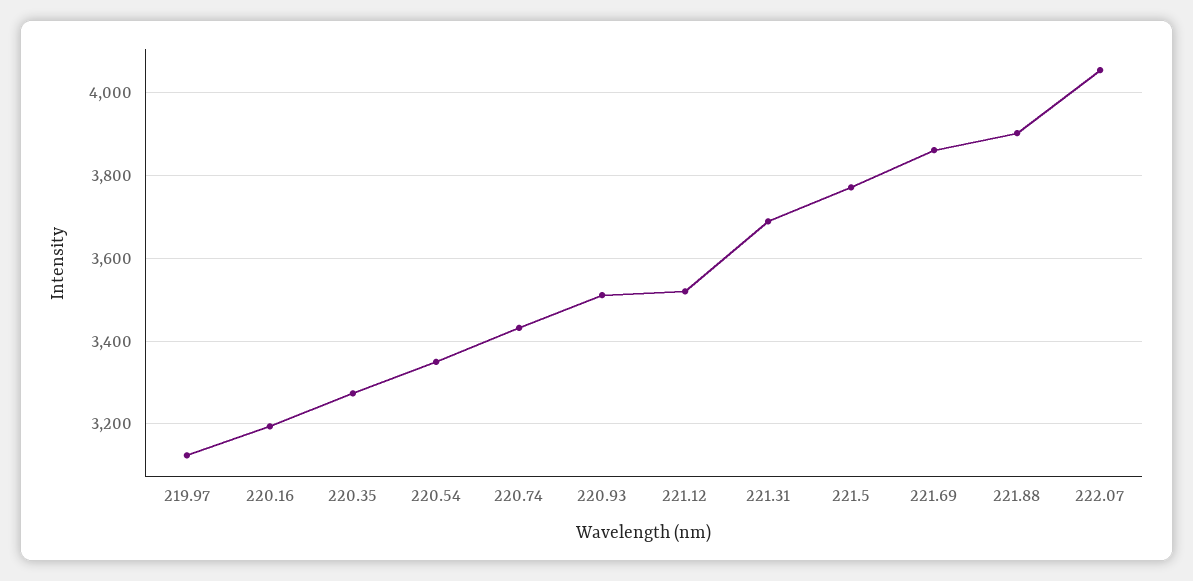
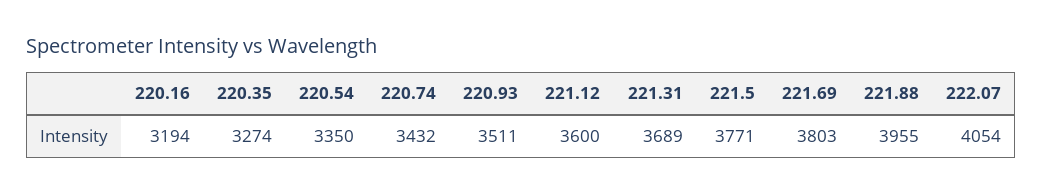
219.97: 3120 -> none
221.12: 3520 -> 3600
221.69: 3860 -> 3803
221.88: 3900 -> 3955

